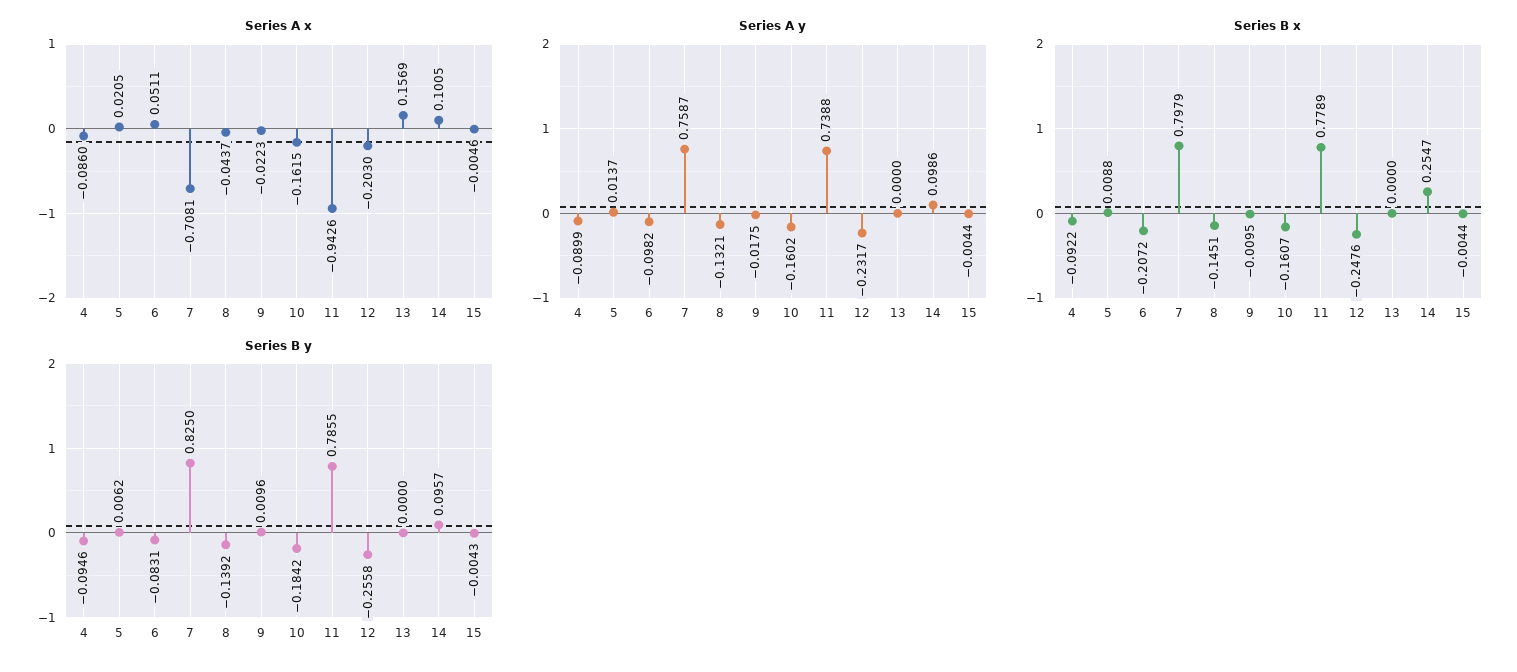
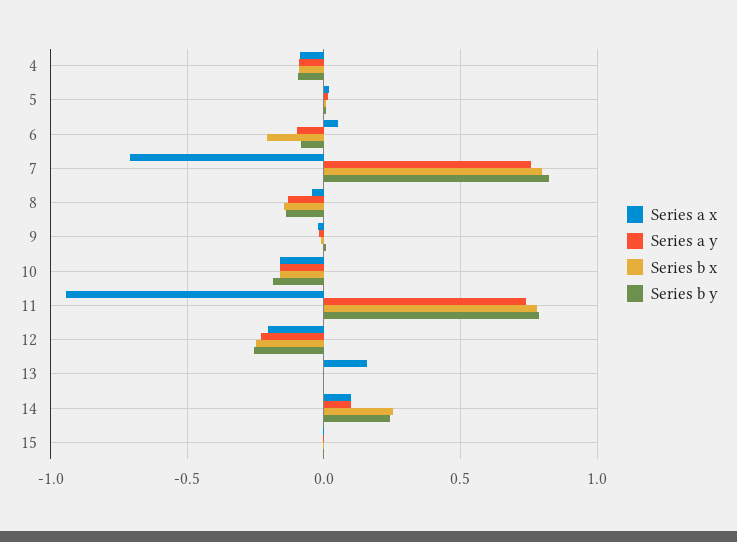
Series B y, 14: 0.0957 -> 0.25

